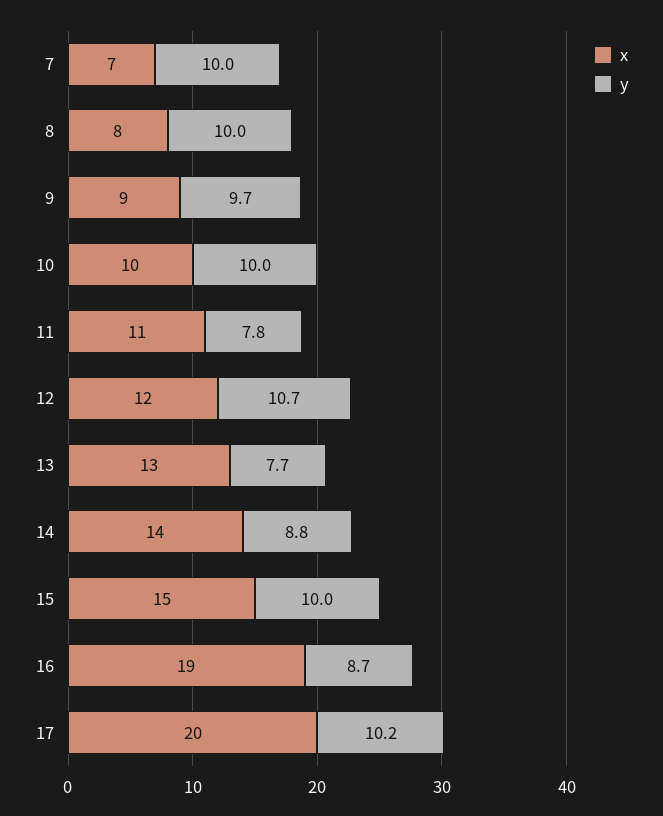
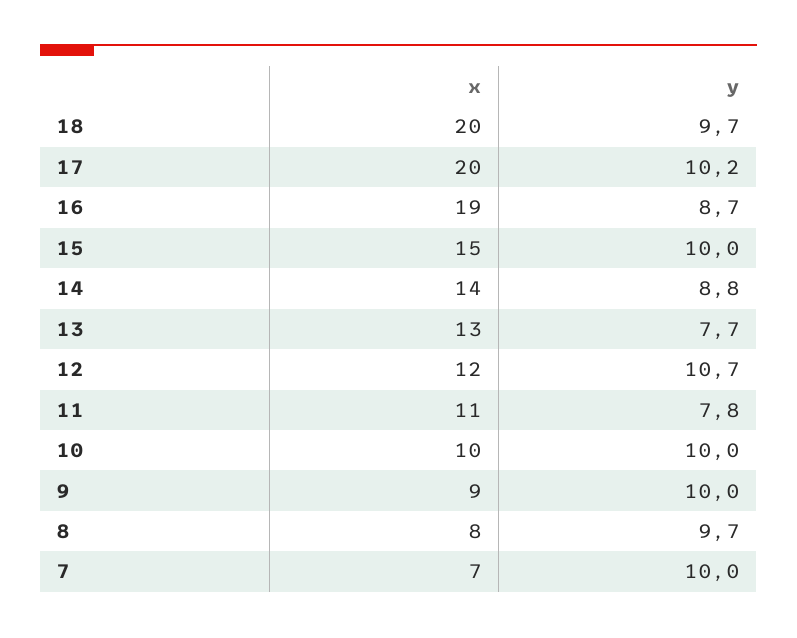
y, 8: 10 -> 9.7
y, 9: 9.7 -> 10
x, 18: none -> 20
y, 18: none -> 9.7

